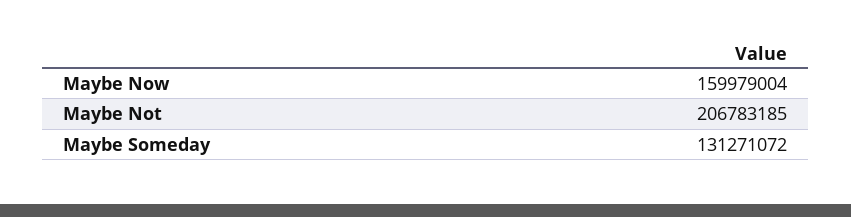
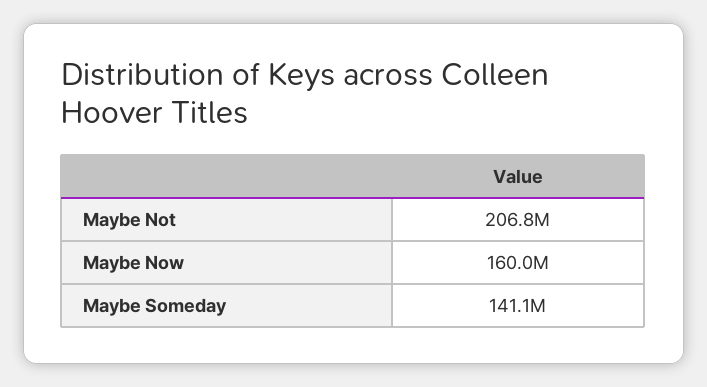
Maybe Someday: 131271072 -> 141100000

